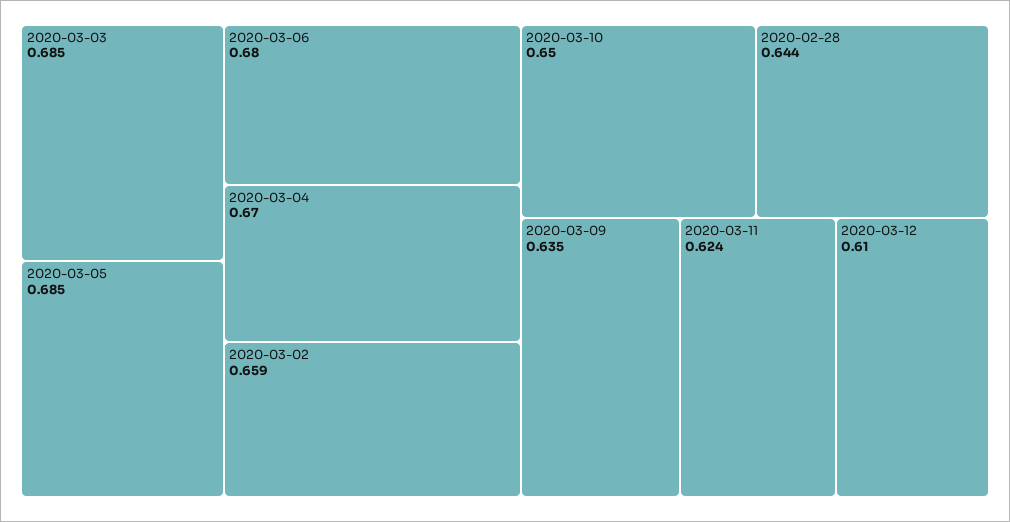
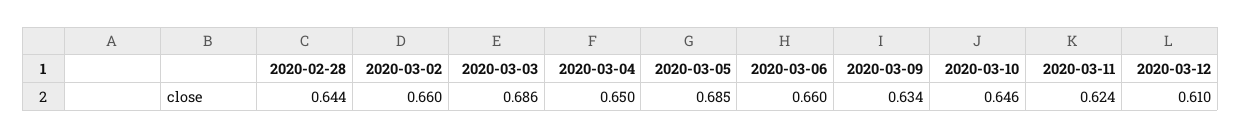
2020-03-03: 0.685 -> 0.686
2020-03-06: 0.68 -> 0.66
2020-03-04: 0.67 -> 0.65
2020-03-02: 0.659 -> 0.66
2020-03-10: 0.65 -> 0.646
2020-03-09: 0.635 -> 0.634

